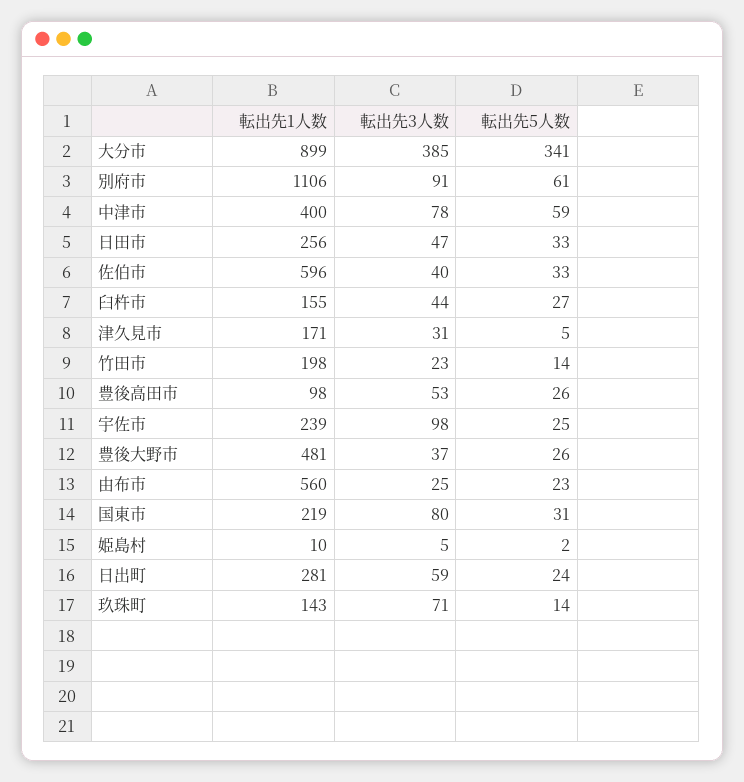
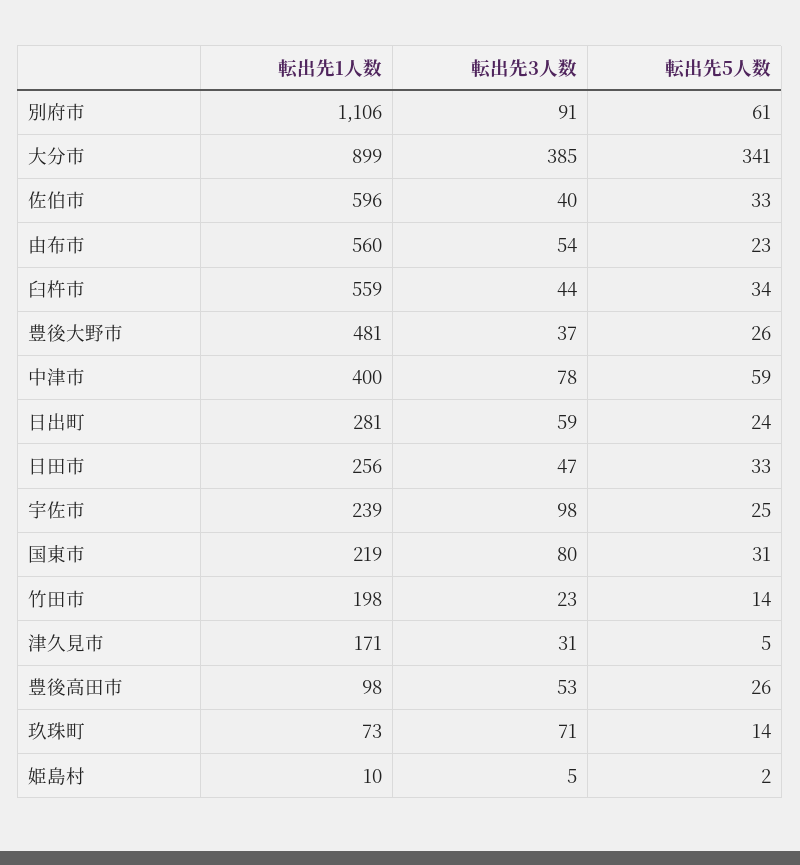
転出先1人数, 臼杵市: 155 -> 559
転出先5人数, 臼杵市: 27 -> 34
転出先3人数, 由布市: 25 -> 54
転出先1人数, 玖珠町: 143 -> 73

